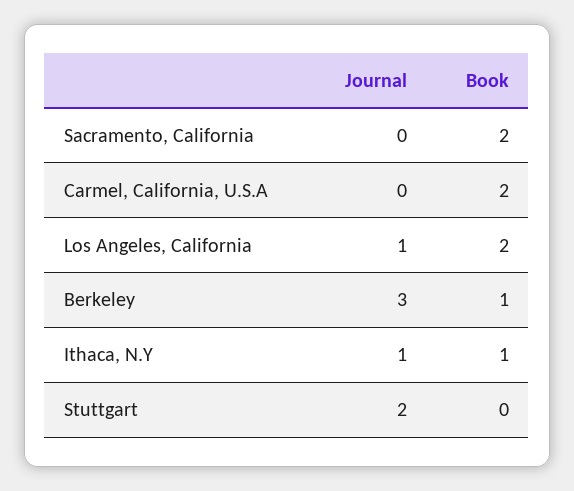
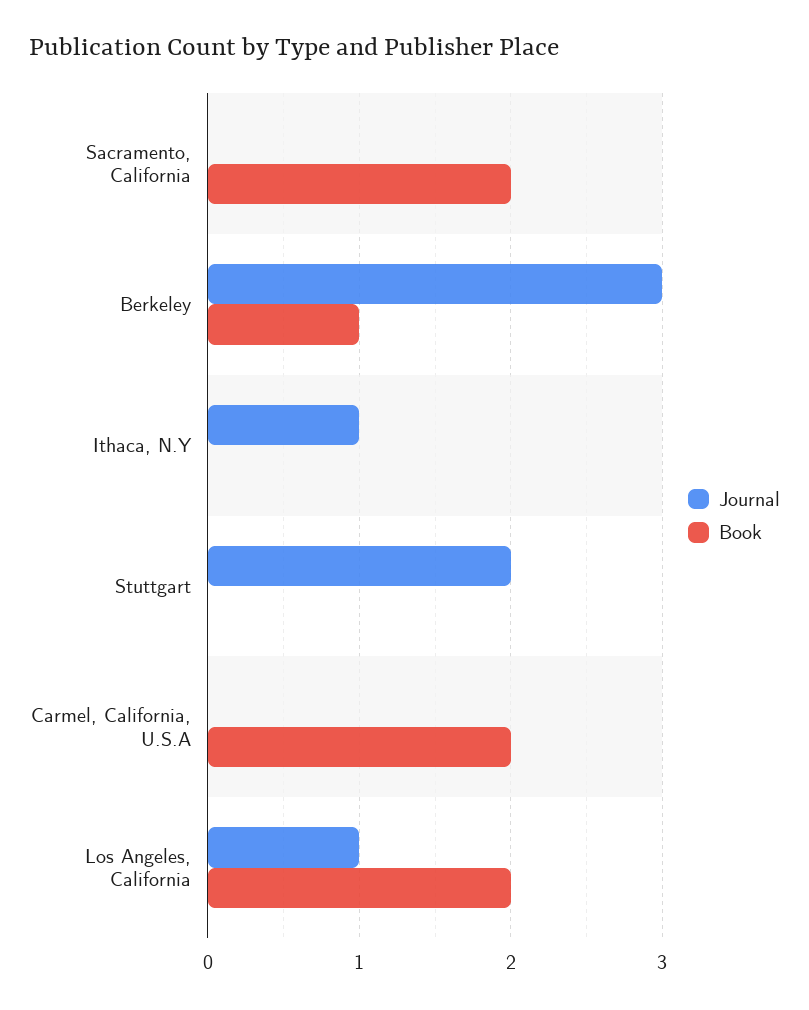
Book, Ithaca, N.Y: 1 -> 0

